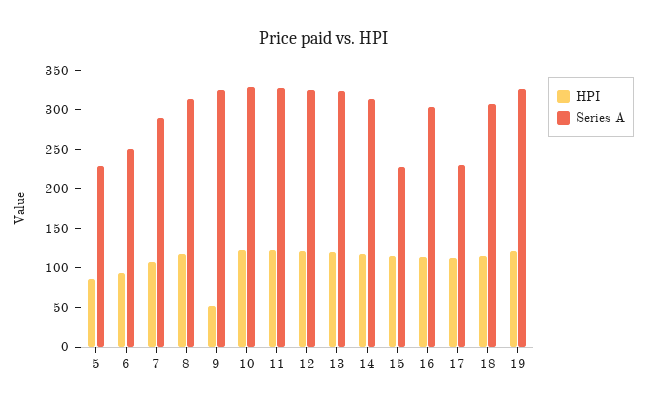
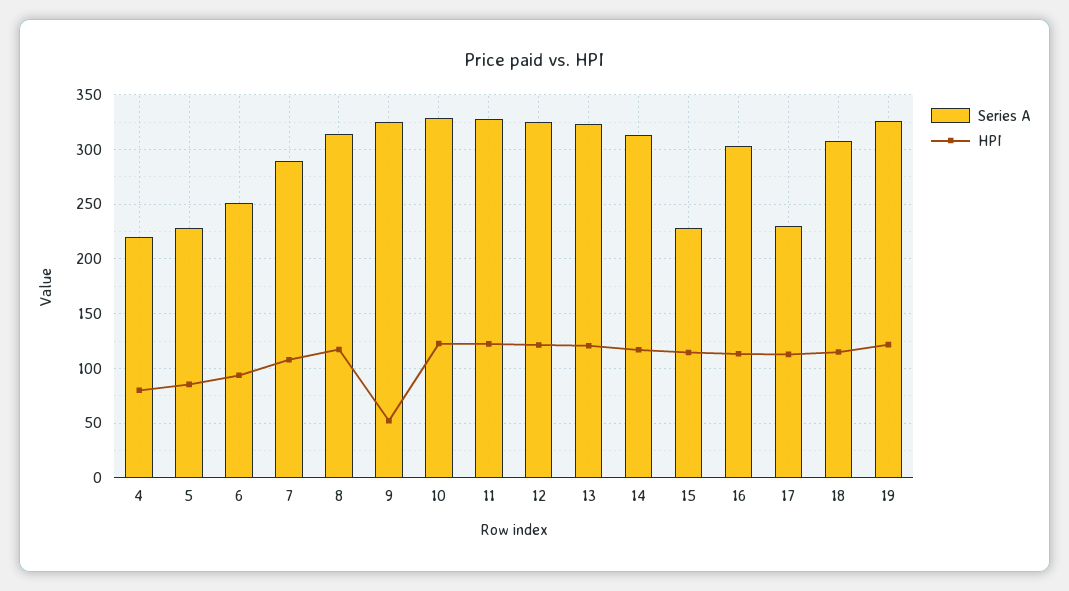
Series A, 4: none -> 220
HPI, 4: none -> 80

